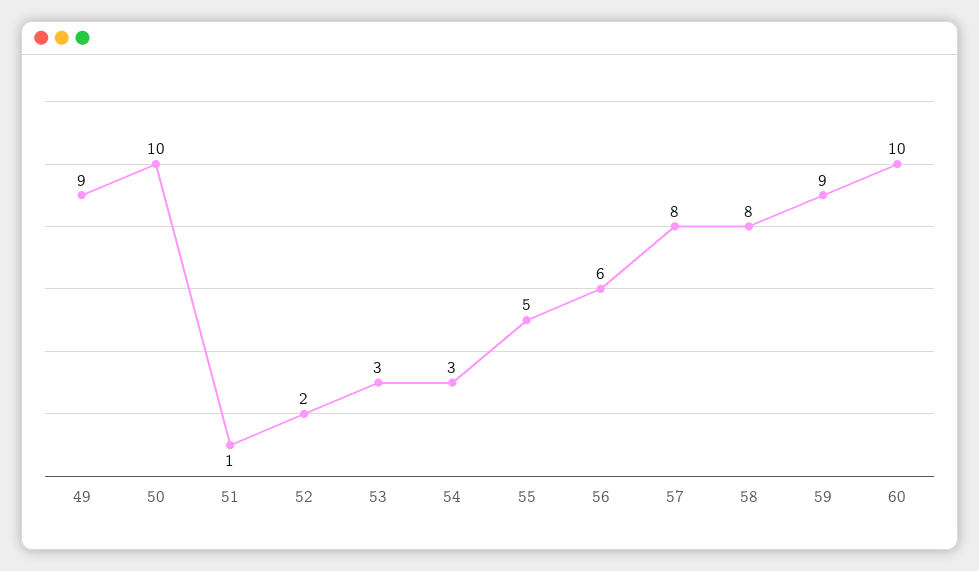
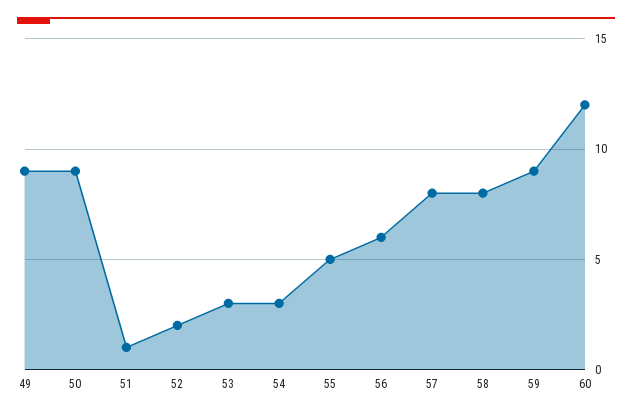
50: 10 -> 9
60: 10 -> 12

